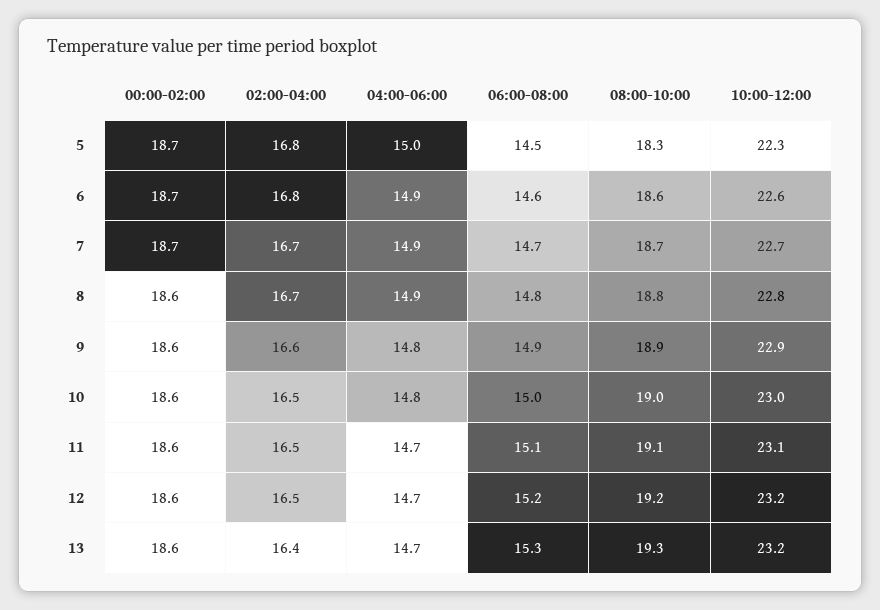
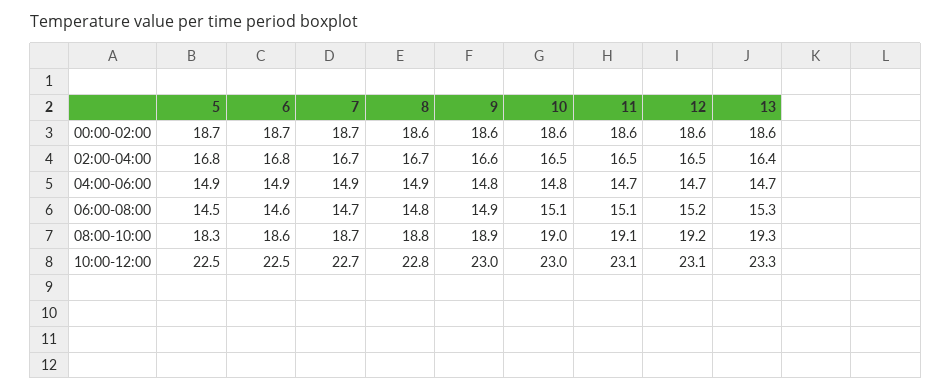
04:00-06:00, 5: 15 -> 14.9
10:00-12:00, 5: 22.3 -> 22.5
10:00-12:00, 6: 22.6 -> 22.5
10:00-12:00, 9: 22.9 -> 23
06:00-08:00, 10: 15 -> 15.1
10:00-12:00, 12: 23.2 -> 23.1
10:00-12:00, 13: 23.2 -> 23.3

